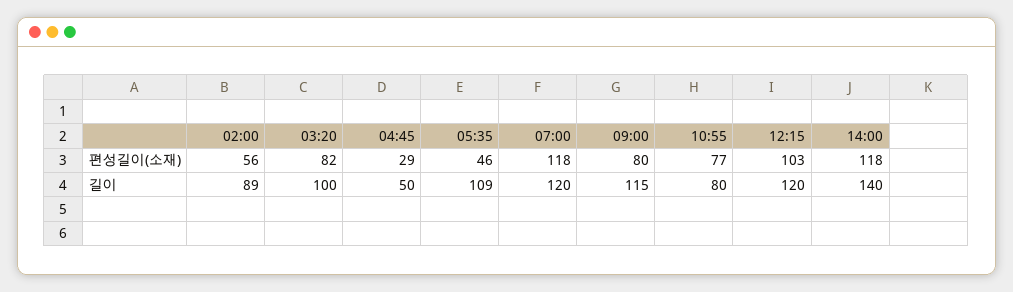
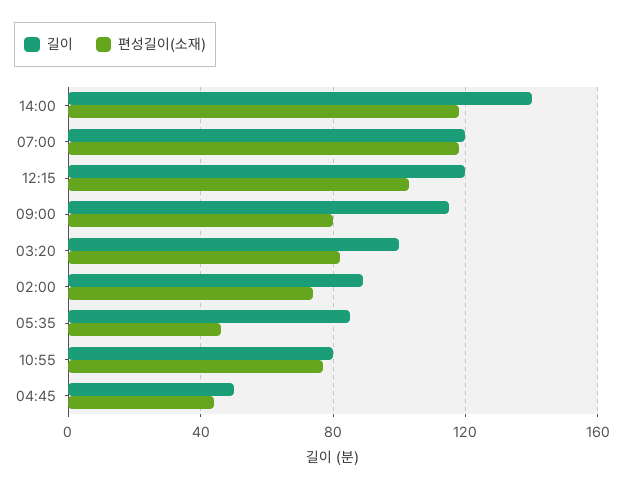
편성길이(소재), 02:00: 56 -> 75
편성길이(소재), 04:45: 29 -> 45
길이, 05:35: 109 -> 85

